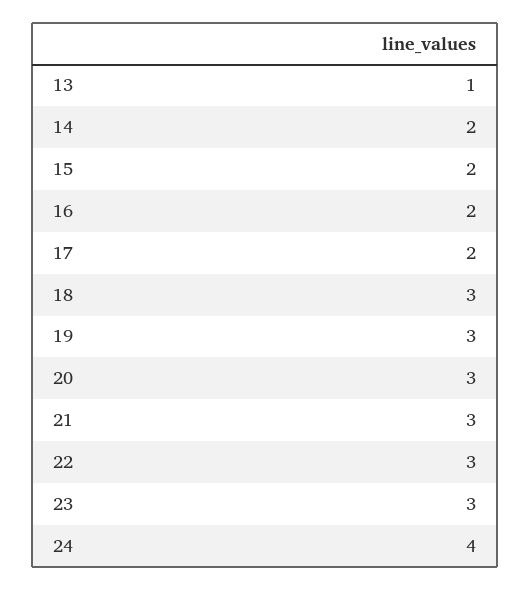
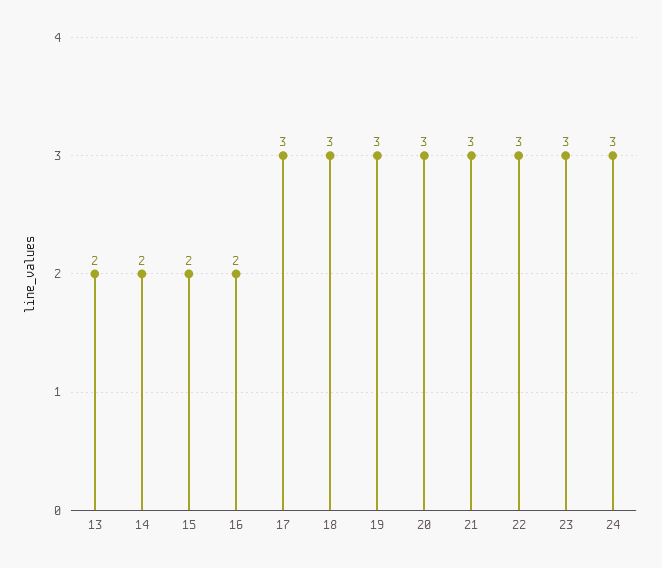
13: 1 -> 2
17: 2 -> 3
24: 4 -> 3

